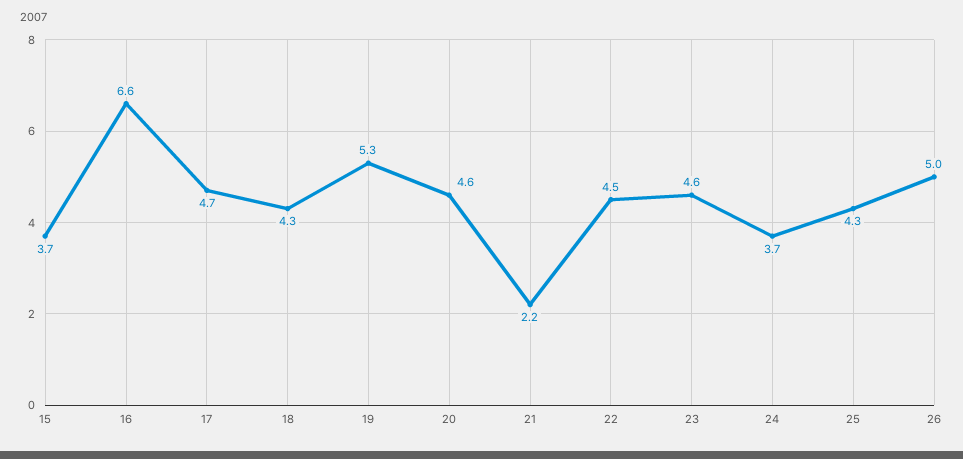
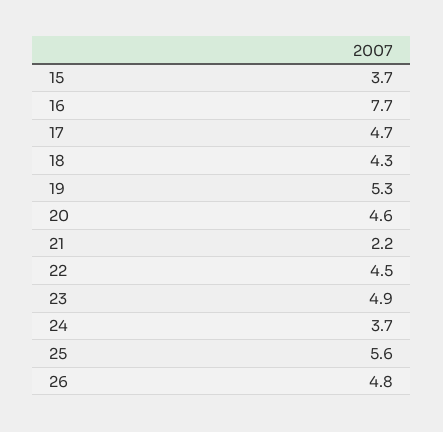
16: 6.6 -> 7.7
23: 4.6 -> 4.9
25: 4.3 -> 5.6
26: 5 -> 4.8

